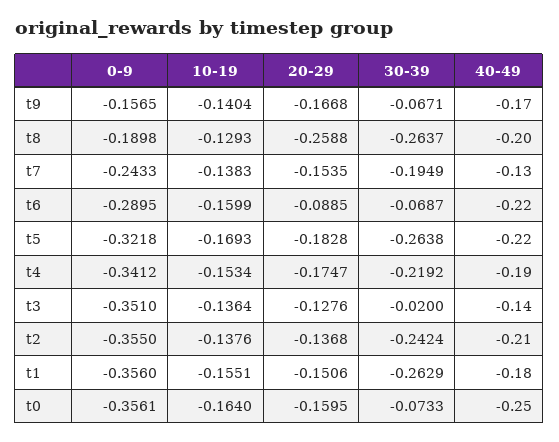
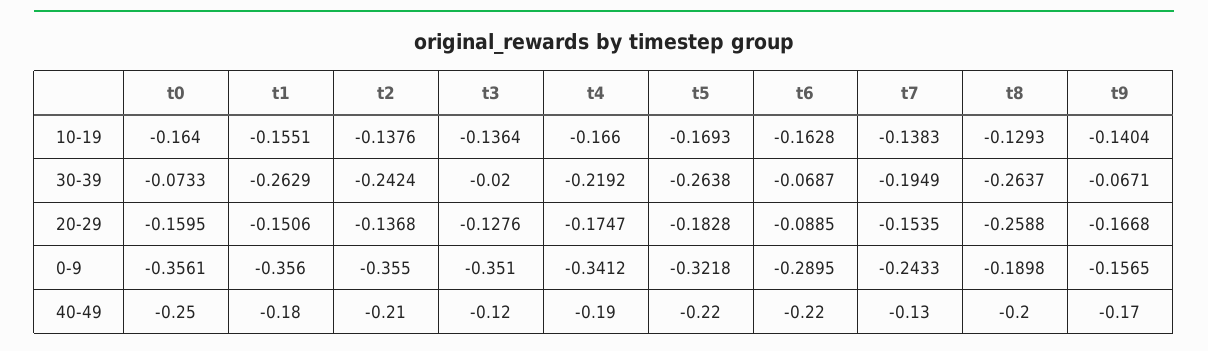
10-19, t6: -0.1599 -> -0.1628
10-19, t4: -0.1534 -> -0.166
40-49, t3: -0.14 -> -0.12

